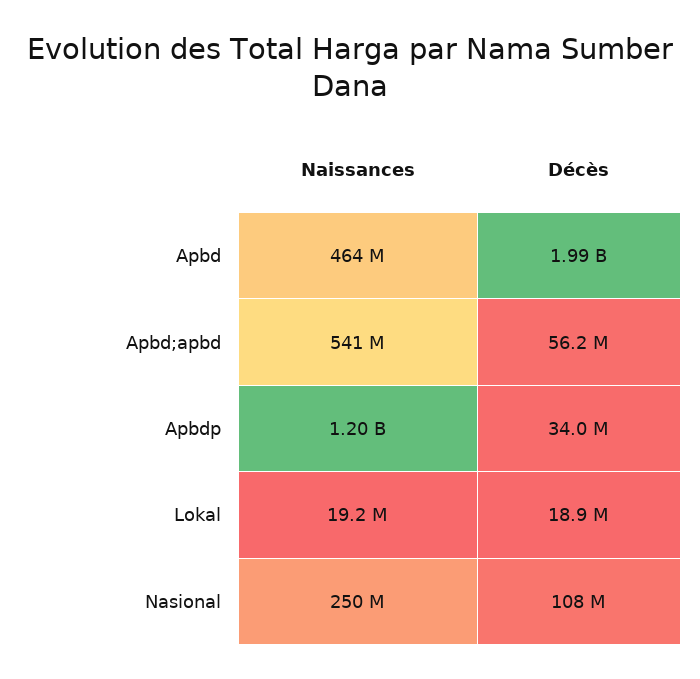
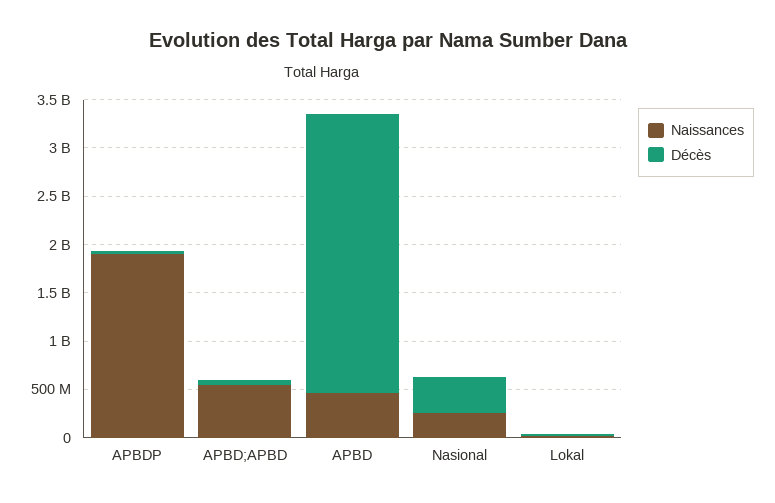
Décès, Apbd: 1990000000 -> 2900000000
Naissances, Apbdp: 1200000000 -> 1900000000
Décès, Nasional: 108000000 -> 400000000

